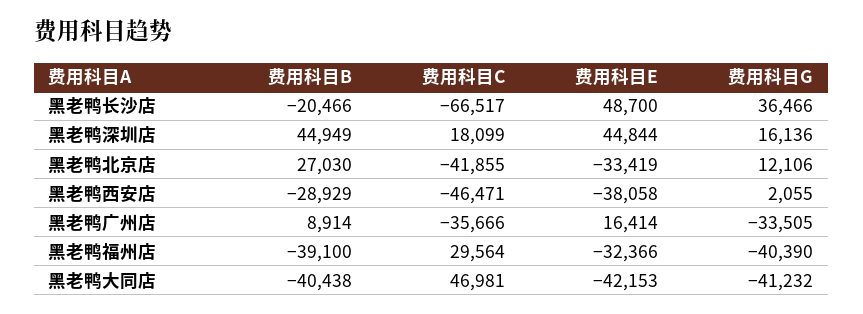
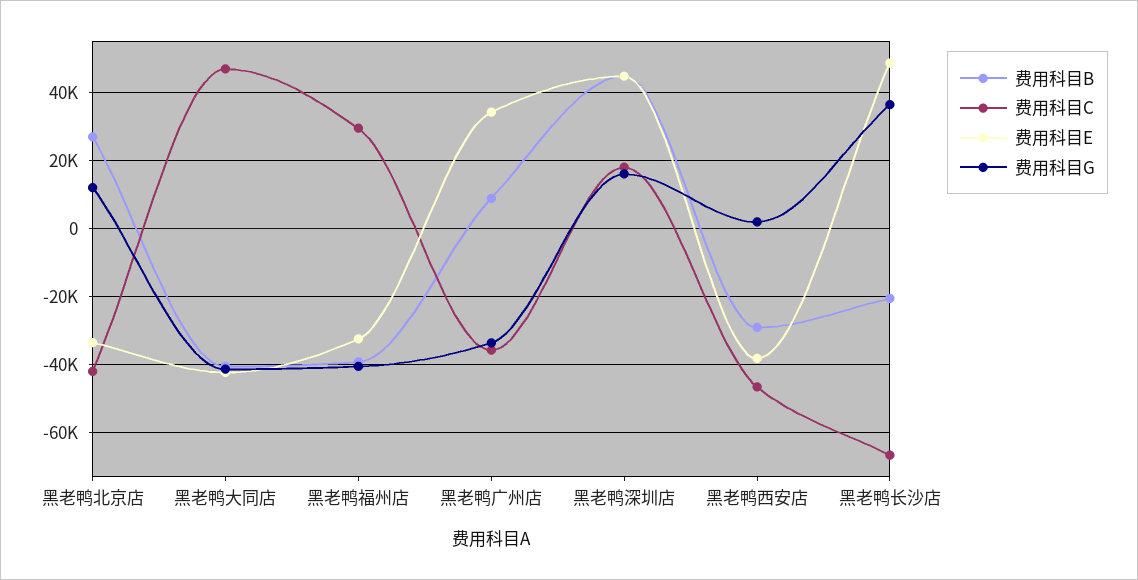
费用科目E, 黑老鸭广州店: 16414 -> 34000

